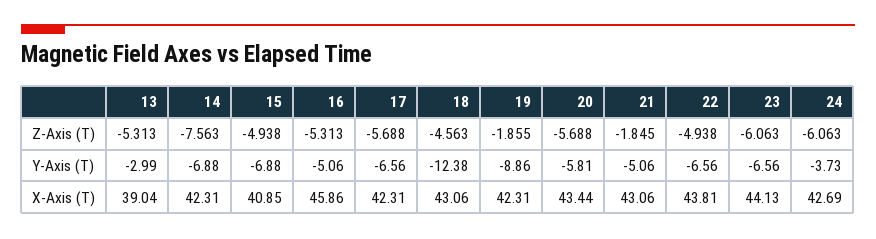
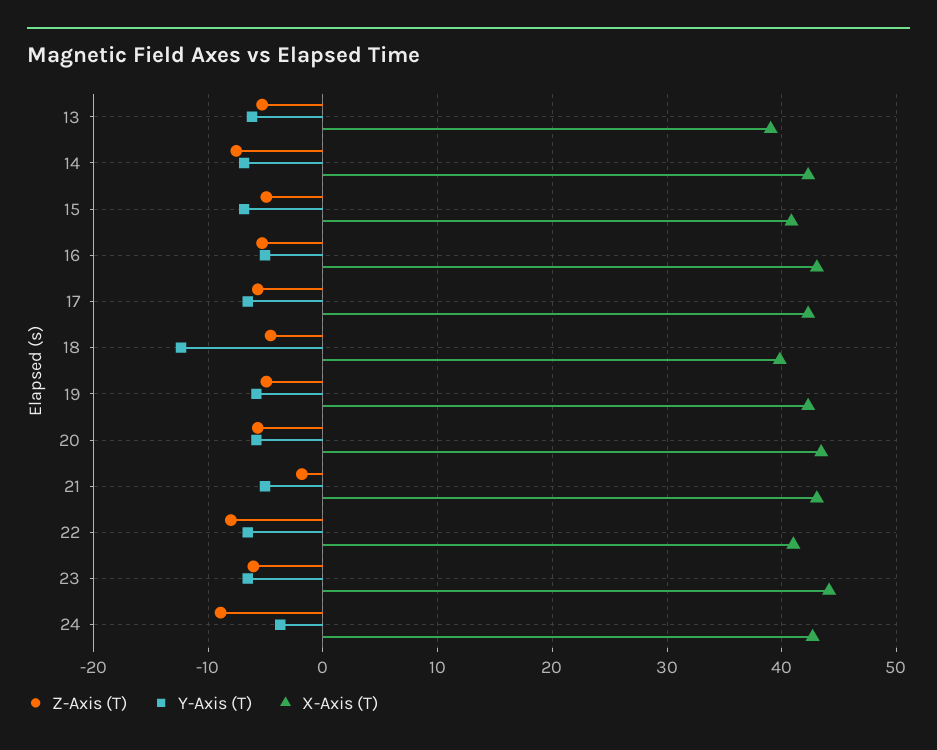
Z-Axis (T), 19: -1.855 -> -5
Z-Axis (T), 22: -4.938 -> -8
Z-Axis (T), 24: -6.063 -> -9
Y-Axis (T), 13: -2.99 -> -6
Y-Axis (T), 19: -8.86 -> -6
X-Axis (T), 16: 45.86 -> 43
X-Axis (T), 18: 43.06 -> 40
X-Axis (T), 22: 43.81 -> 41

